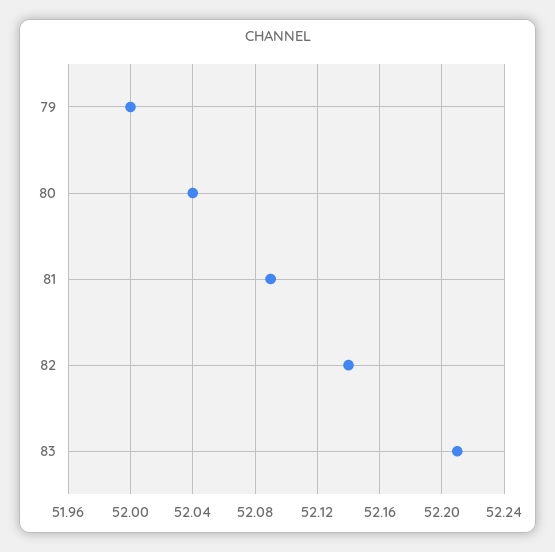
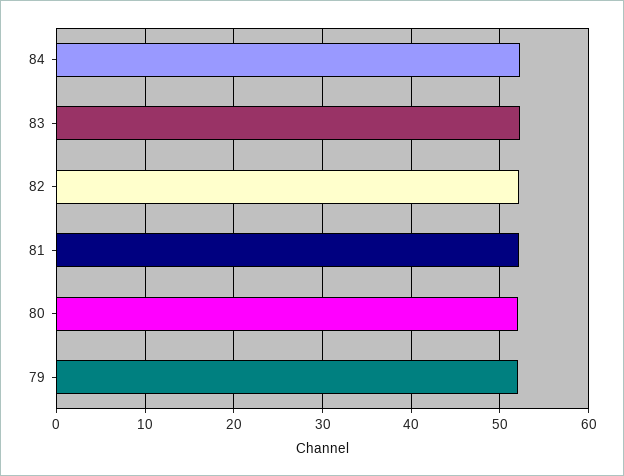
84: none -> 52

